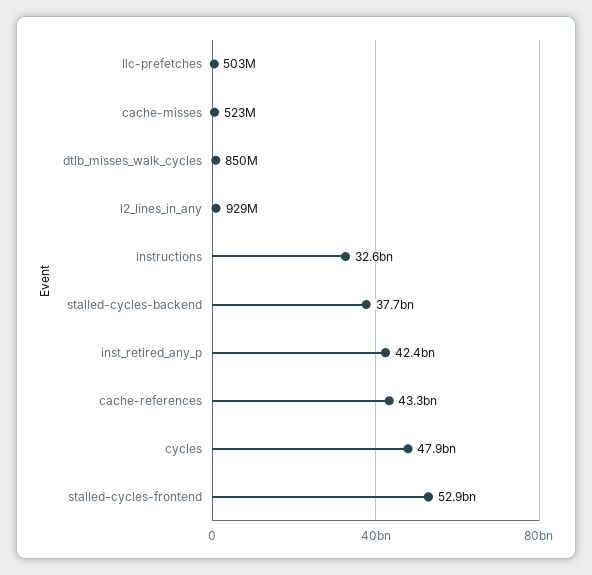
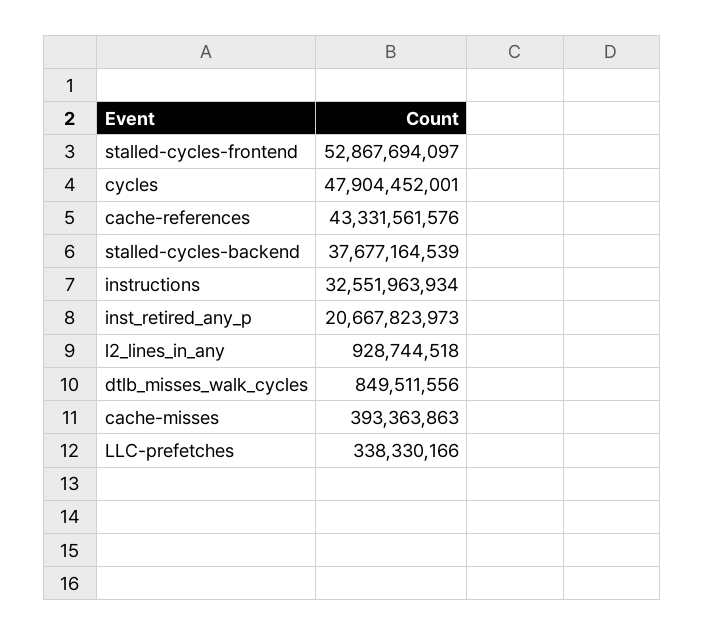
llc-prefetches: 503000000 -> 338330166
cache-misses: 523000000 -> 393363863
inst_retired_any_p: 42400000000 -> 20667823973

